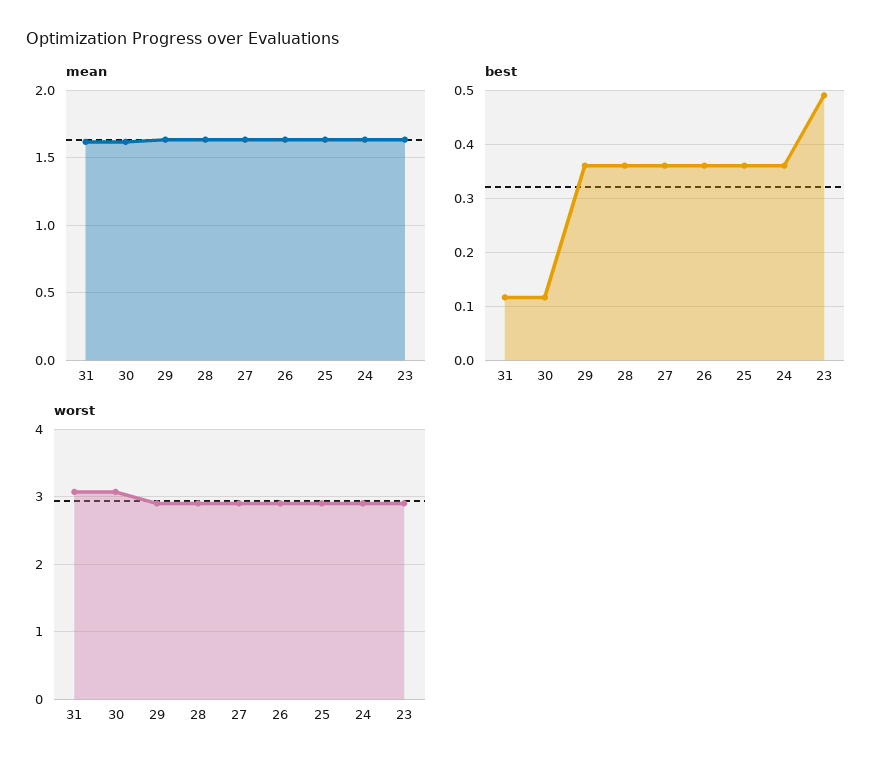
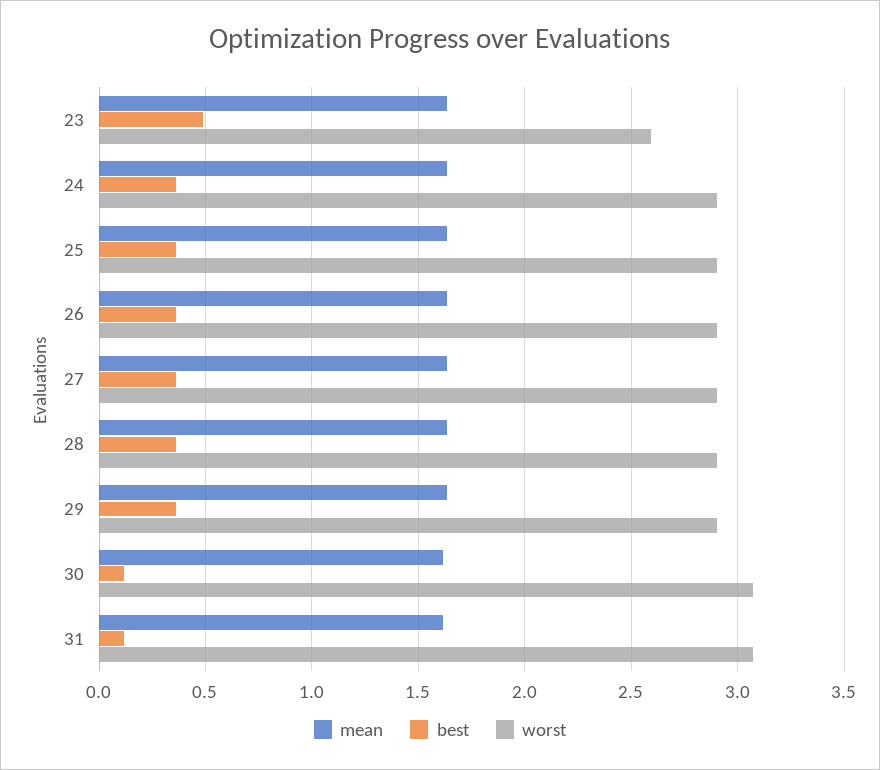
worst, 23: 2.9 -> 2.6

